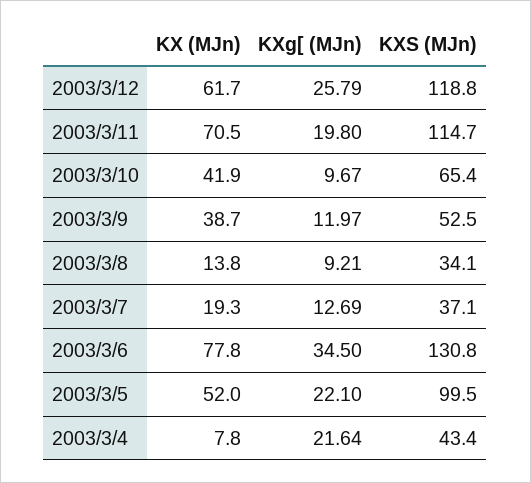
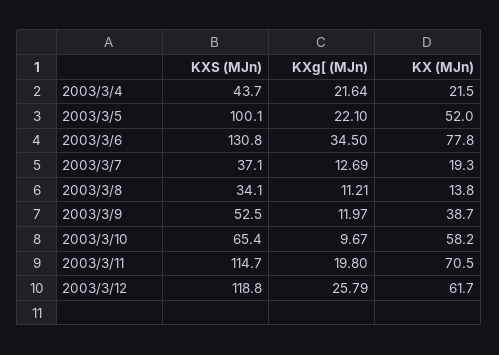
KX (MJn), 2003/3/10: 41.9 -> 58.2
KXg[ (MJn), 2003/3/8: 9.21 -> 11.21
KXS (MJn), 2003/3/5: 99.5 -> 100.1
KX (MJn), 2003/3/4: 7.8 -> 21.5
KXS (MJn), 2003/3/4: 43.4 -> 43.7

